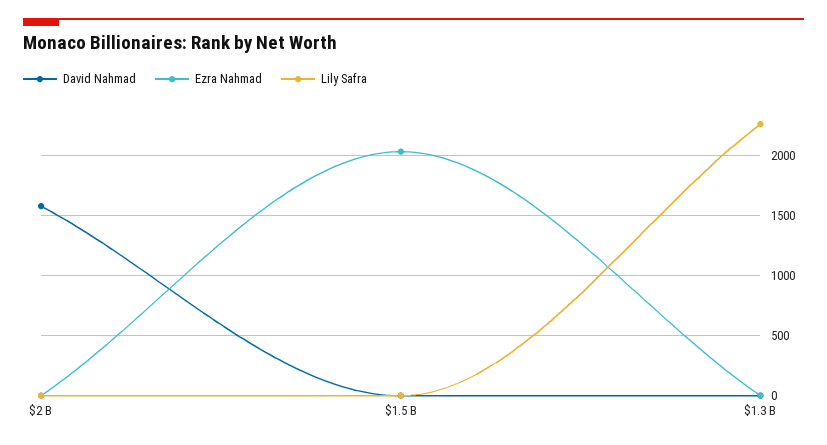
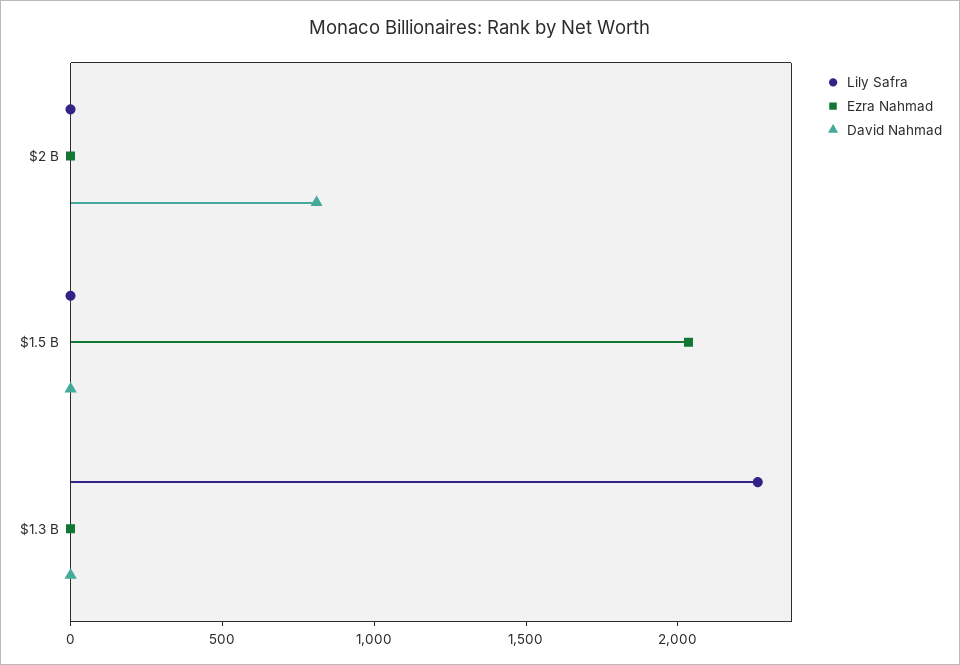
David Nahmad, $2 B: 1600 -> 800

